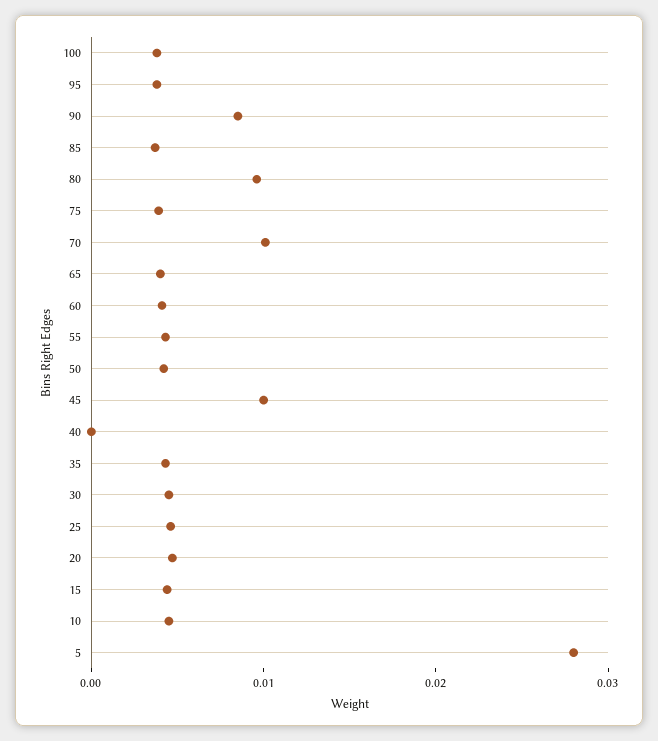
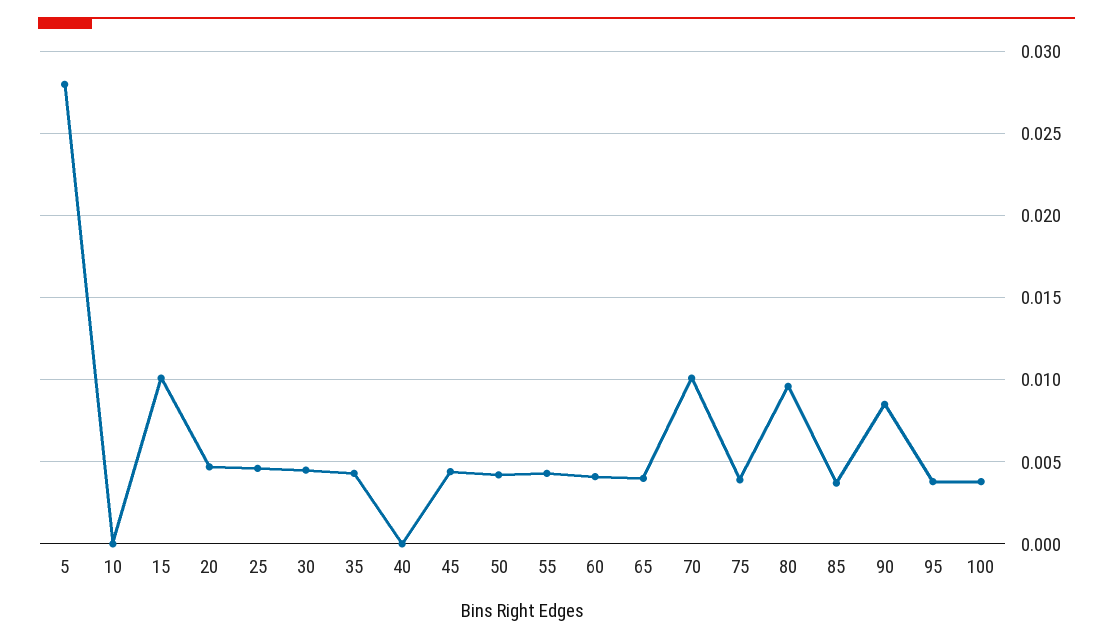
45: 0.01 -> 0.0045
15: 0.004 -> 0.01
10: 0.004 -> 0

